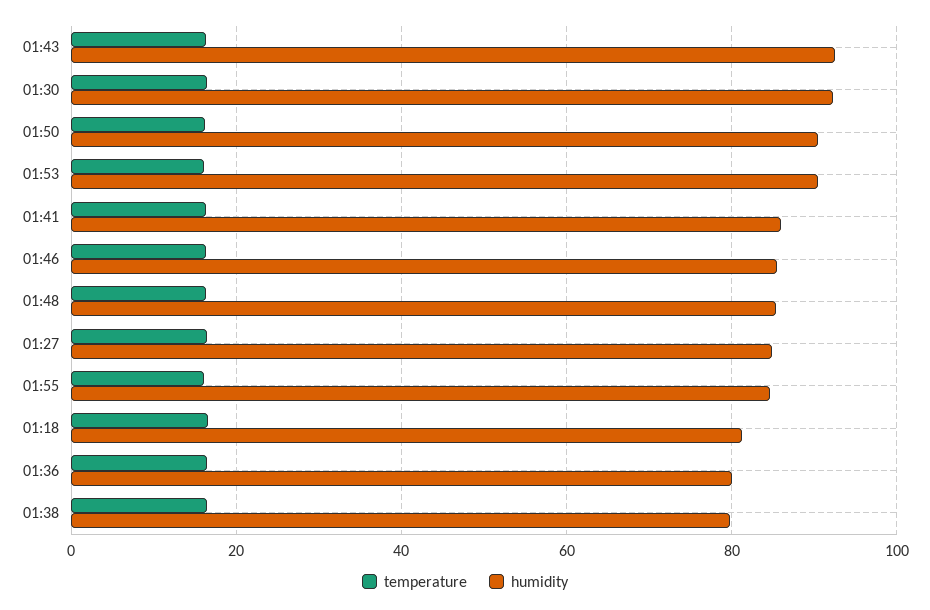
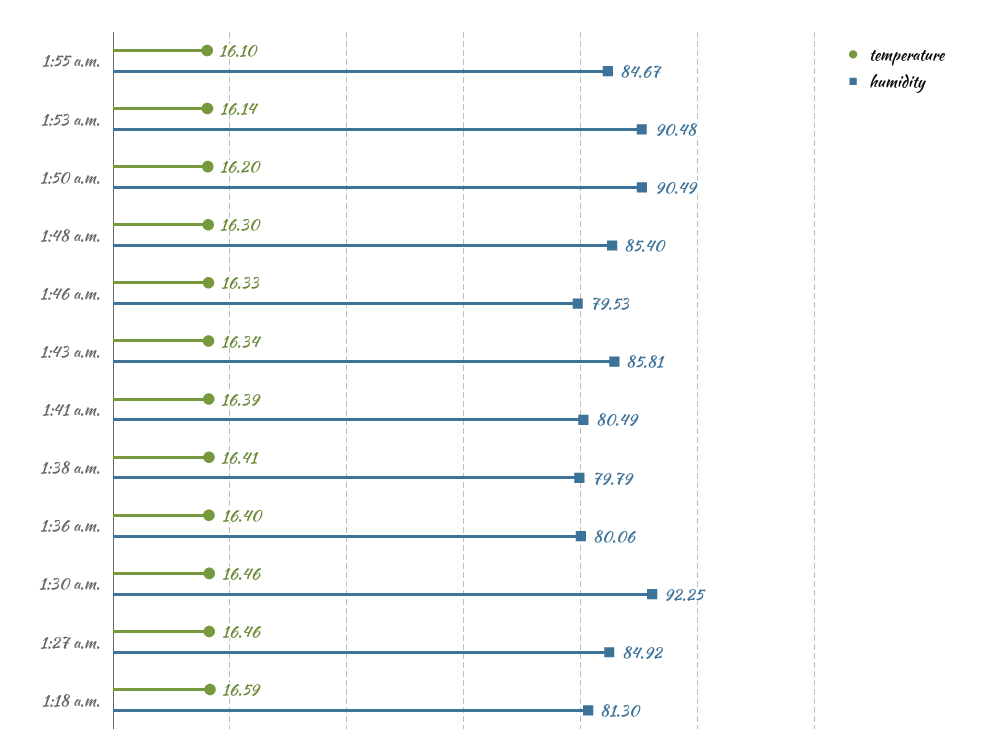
humidity, 01:43: 92 -> 85.81
humidity, 01:41: 86 -> 80.49
humidity, 01:46: 86 -> 79.53

